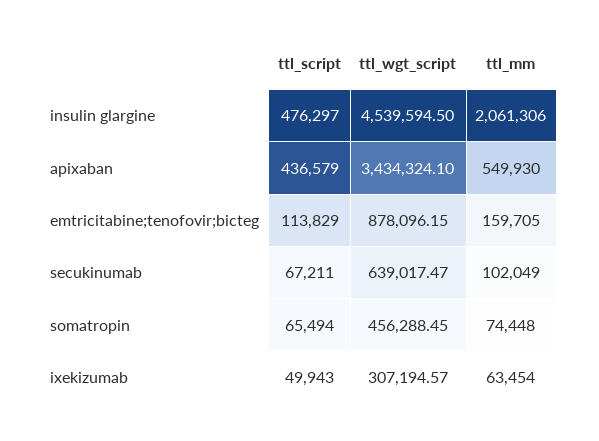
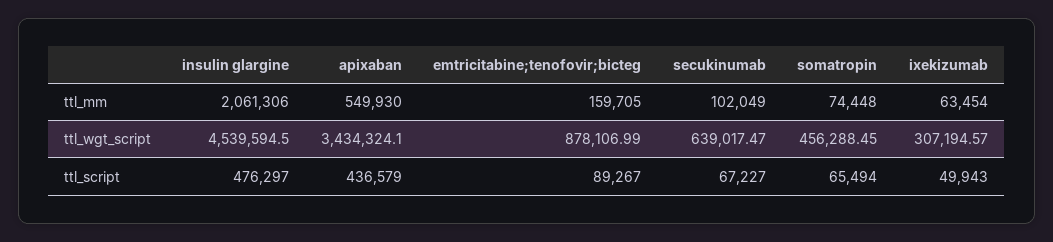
ttl_script, emtricitabine;tenofovir;bicteg: 113829 -> 89267
ttl_wgt_script, emtricitabine;tenofovir;bicteg: 878096.15 -> 878106.99
ttl_script, secukinumab: 67211 -> 67227

